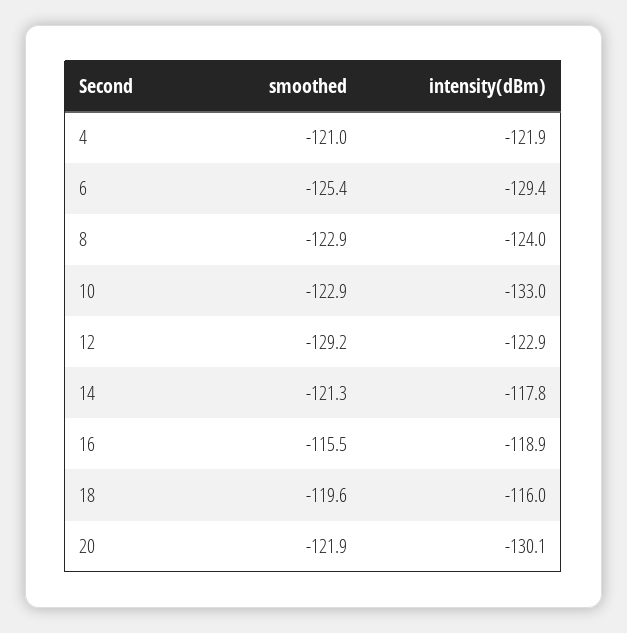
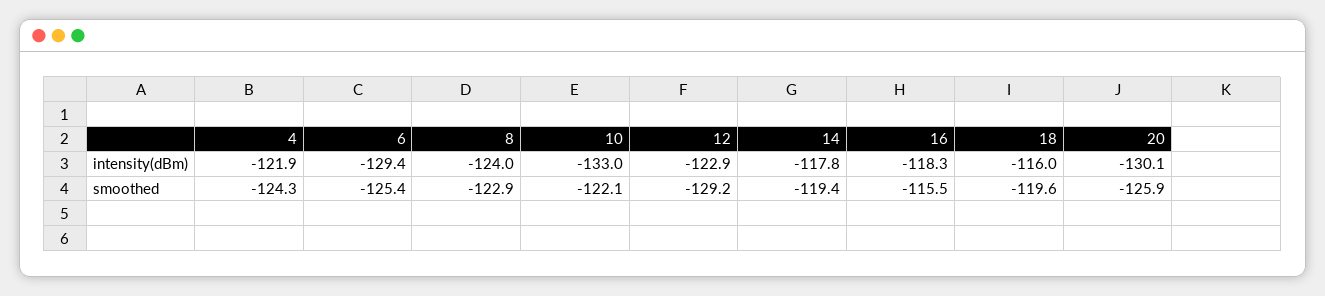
smoothed, 4: -121 -> -124.3
smoothed, 10: -122.9 -> -122.1
smoothed, 14: -121.3 -> -119.4
intensity(dBm), 16: -118.9 -> -118.3
smoothed, 20: -121.9 -> -125.9

